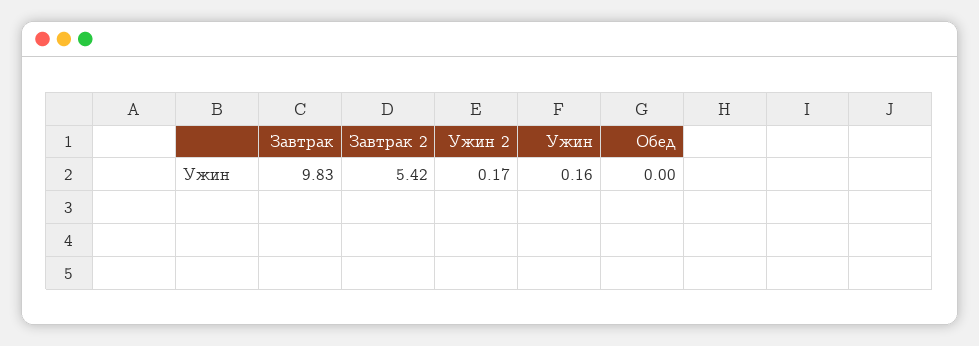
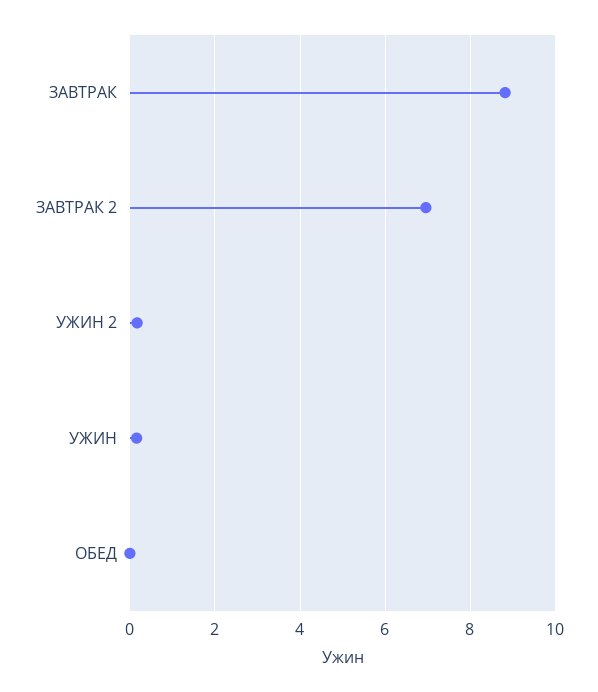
Завтрак: 9.83 -> 8.8
Завтрак 2: 5.42 -> 7

